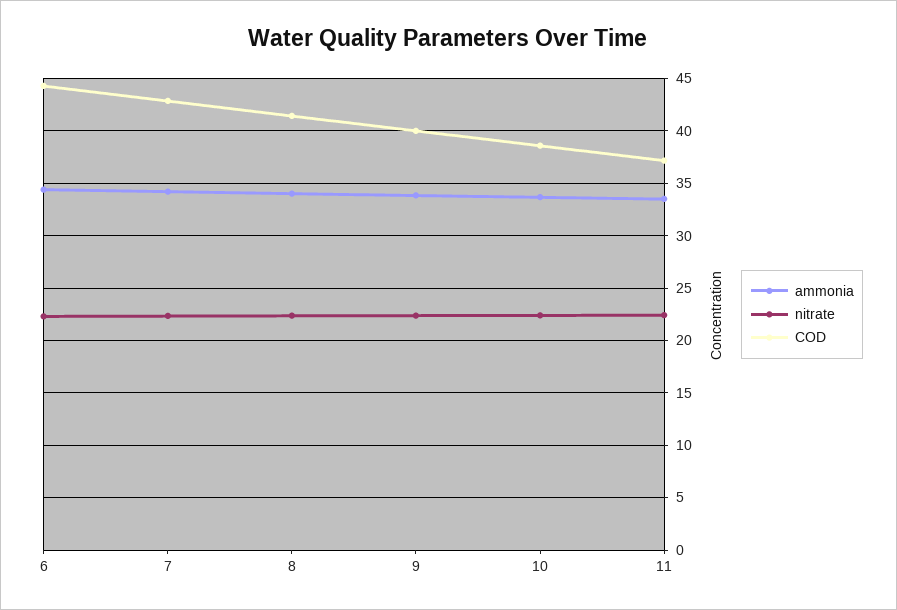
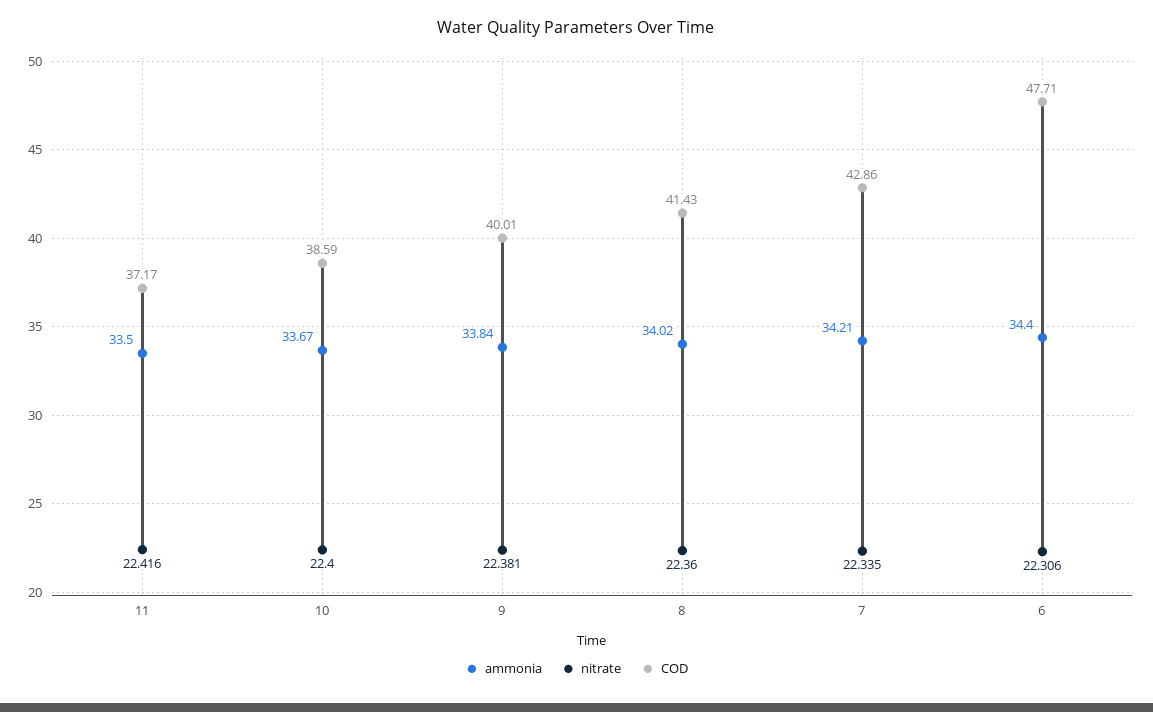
COD, 6: 44 -> 47.71

